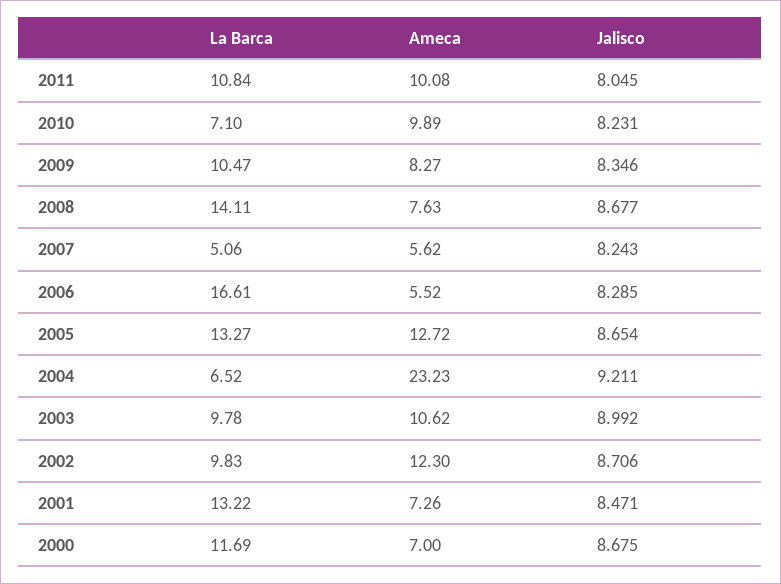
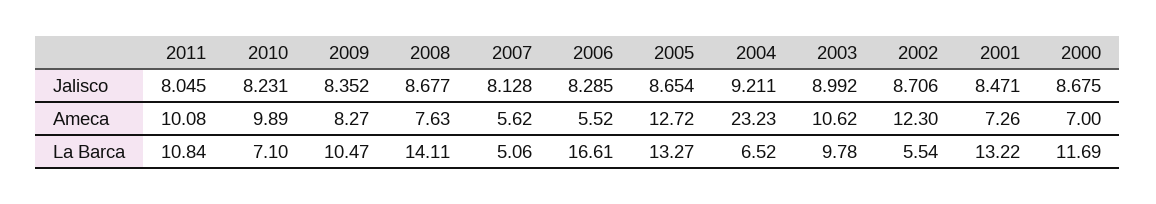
Jalisco, 2009: 8.346 -> 8.352
Jalisco, 2007: 8.243 -> 8.128
La Barca, 2002: 9.83 -> 5.54

